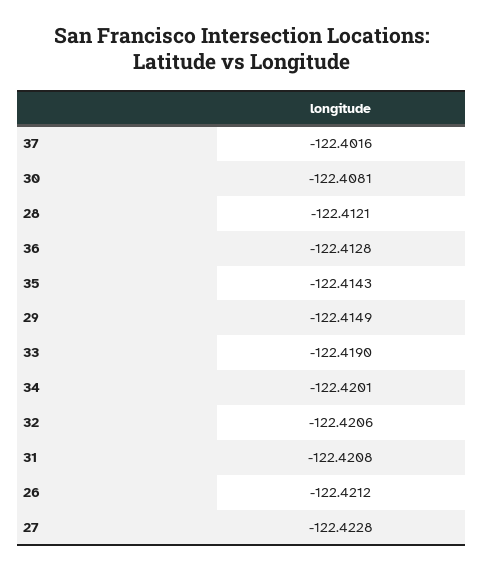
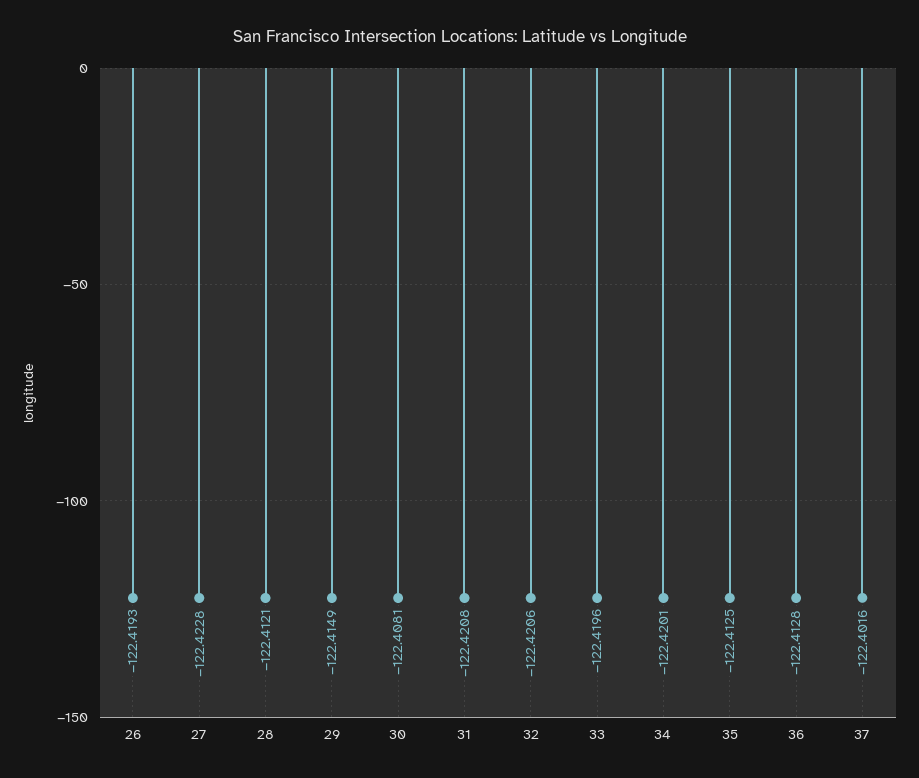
35: -122.4143 -> -122.4125
33: -122.419 -> -122.4196
26: -122.4212 -> -122.4193

